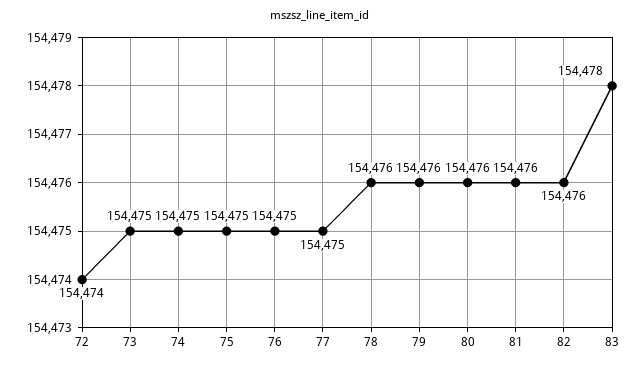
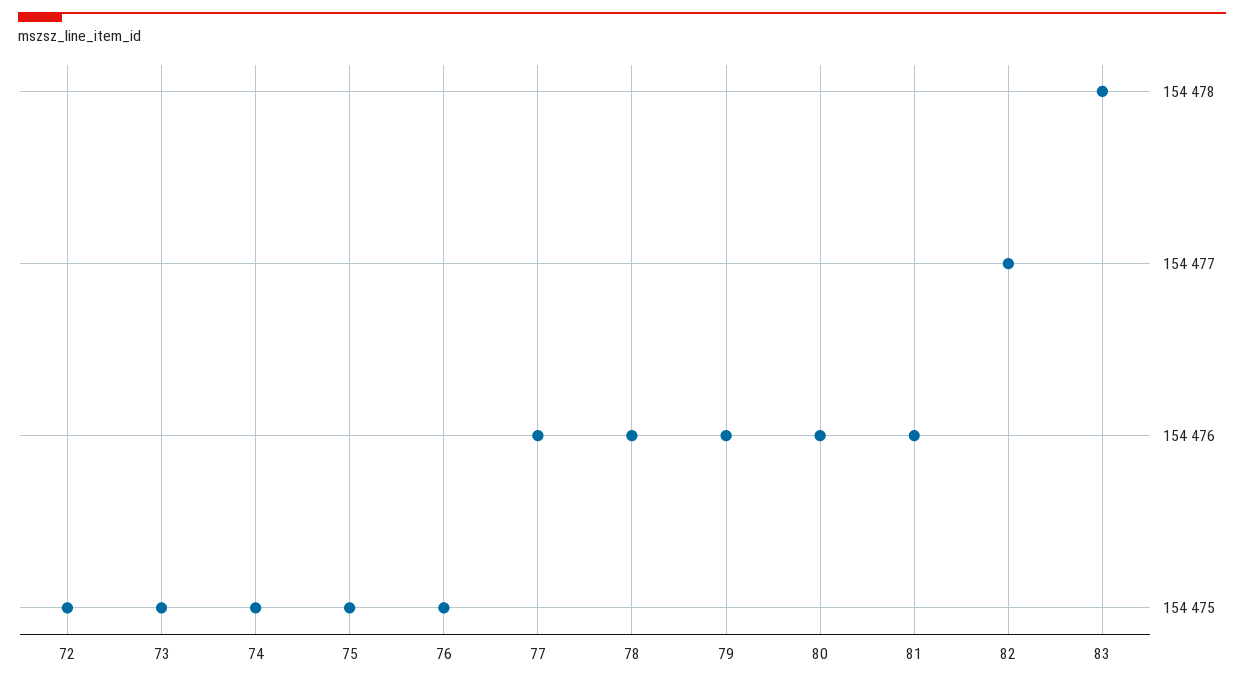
72: 154474 -> 154475
77: 154475 -> 154476
82: 154476 -> 154477

